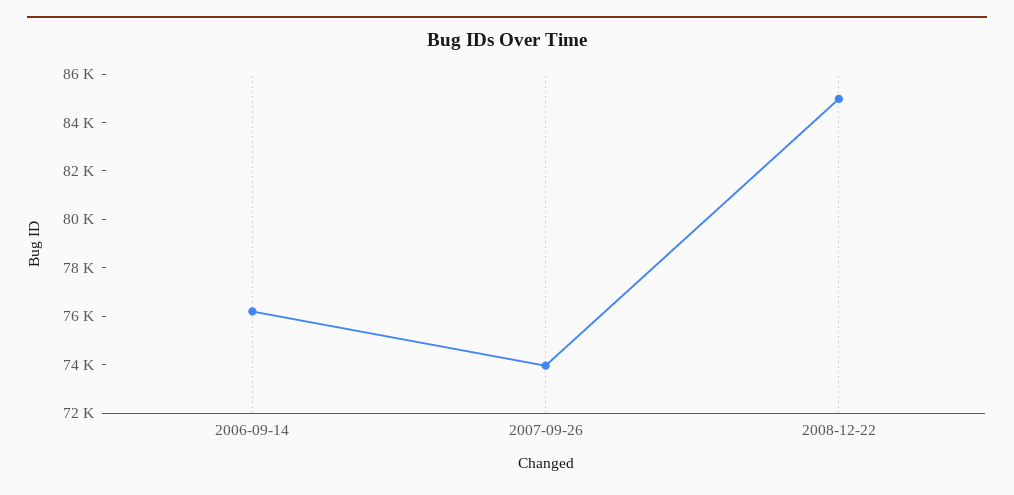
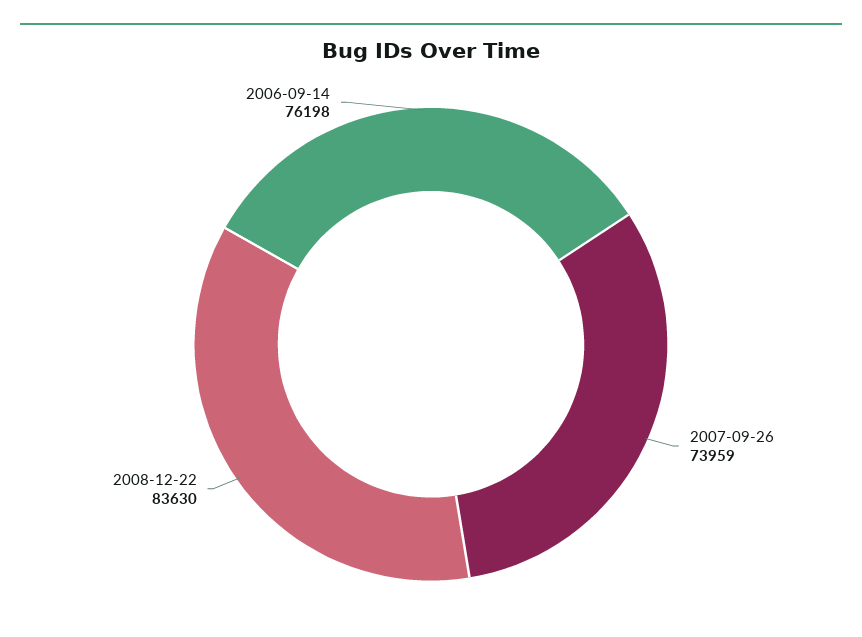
2008-12-22: 85000 -> 83630

